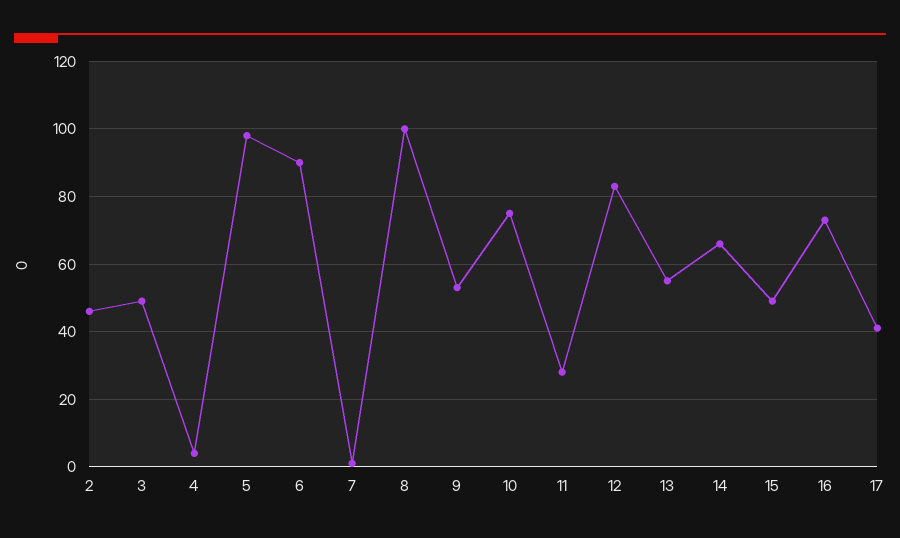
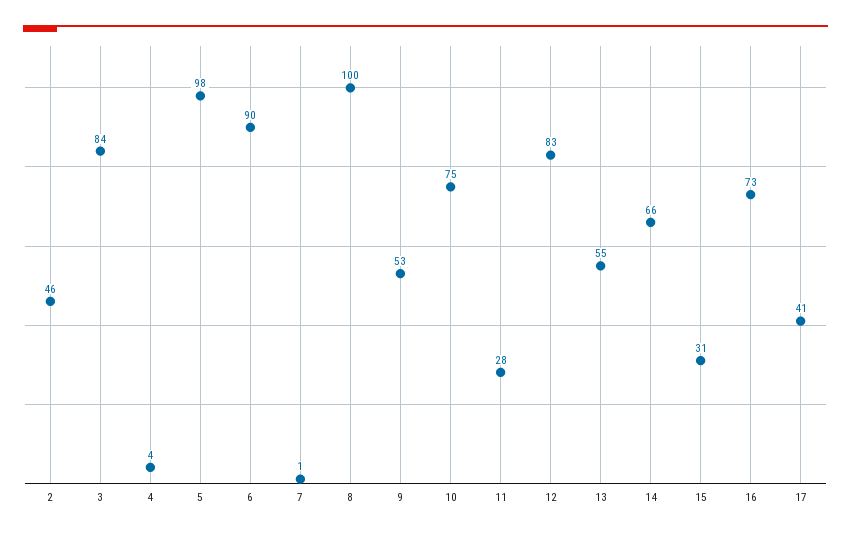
3: 50 -> 84
15: 50 -> 31

